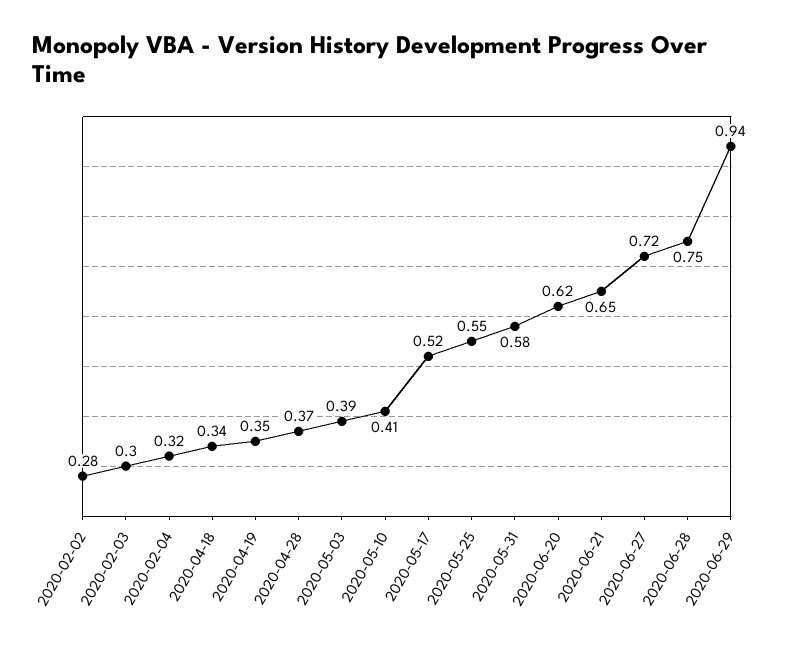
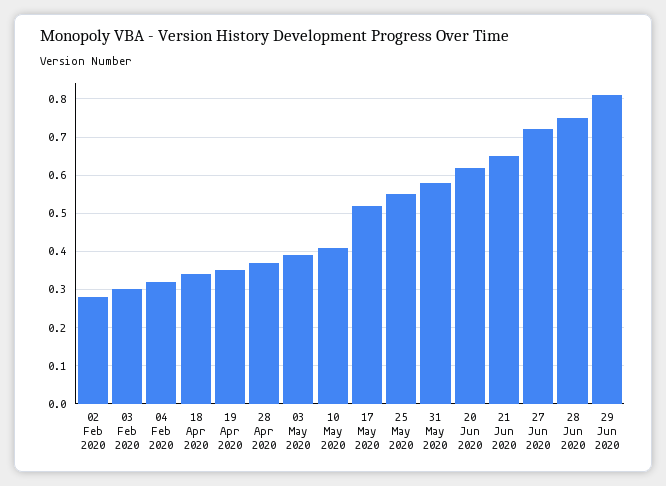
2020-06-29: 0.94 -> 0.8

